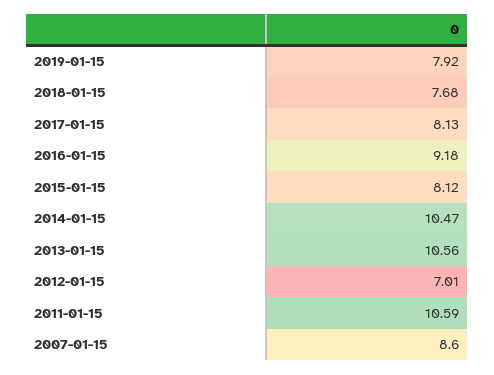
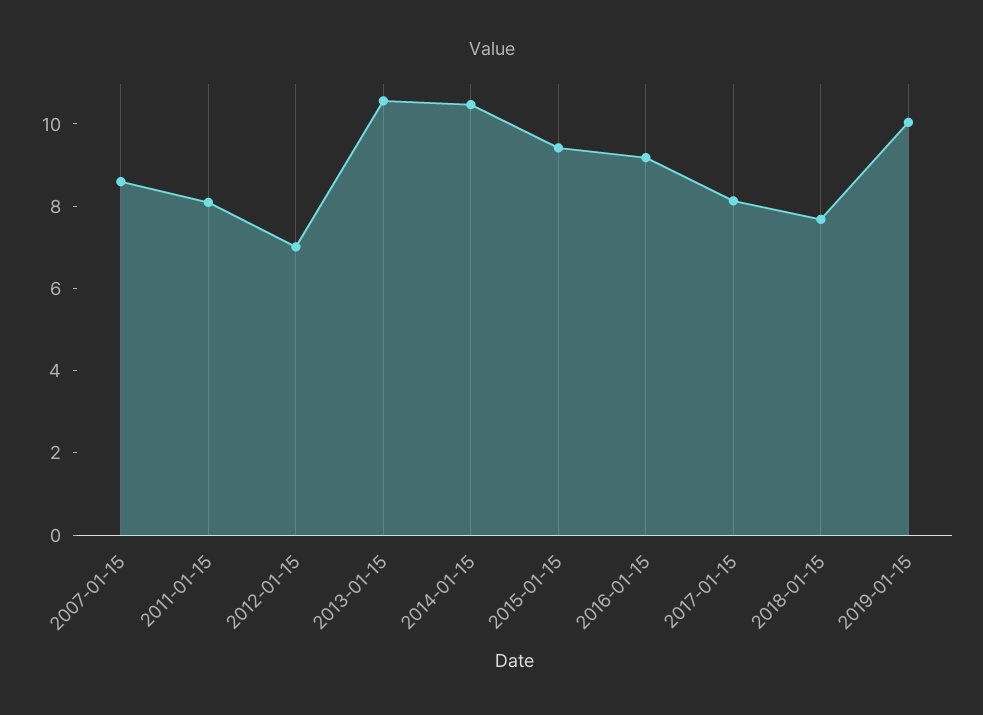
2019-01-15: 7.92 -> 10
2015-01-15: 8.12 -> 9.5
2011-01-15: 10.59 -> 8

